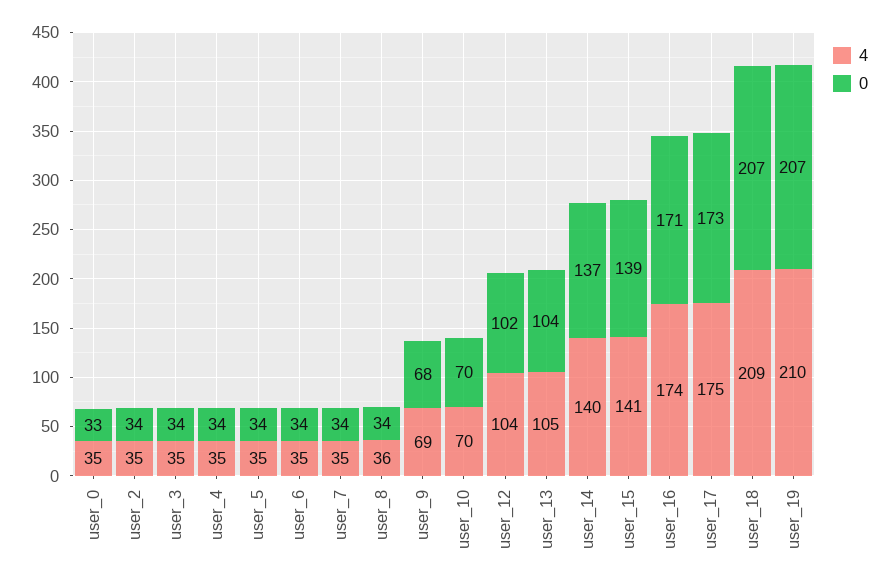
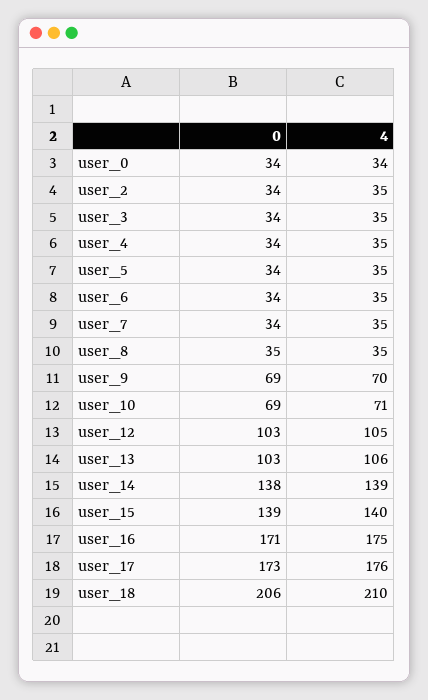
4, user_0: 35 -> 34
0, user_0: 33 -> 34
4, user_8: 36 -> 35
0, user_8: 34 -> 35
4, user_9: 69 -> 70
0, user_9: 68 -> 69
4, user_10: 70 -> 71
0, user_10: 70 -> 69
4, user_12: 104 -> 105
0, user_12: 102 -> 103
4, user_13: 105 -> 106
0, user_13: 104 -> 103
4, user_14: 140 -> 139
0, user_14: 137 -> 138
4, user_15: 141 -> 140
4, user_16: 174 -> 175
4, user_17: 175 -> 176
4, user_18: 209 -> 210
0, user_18: 207 -> 206
4, user_19: 210 -> none
0, user_19: 207 -> none

